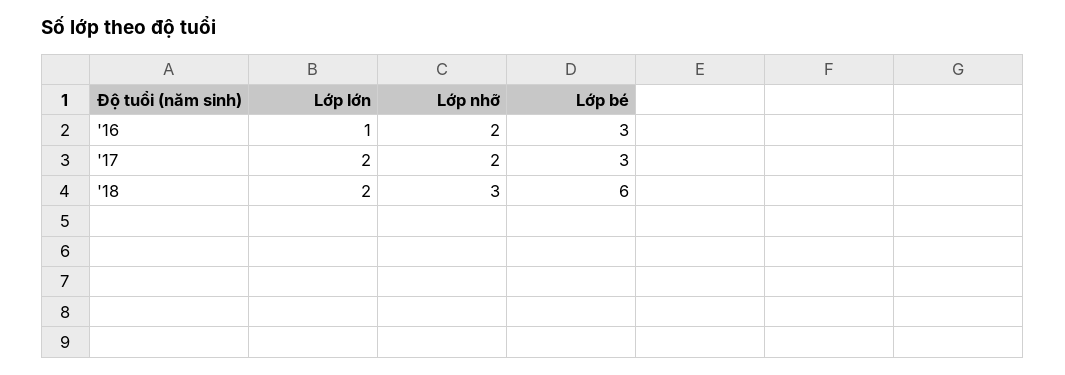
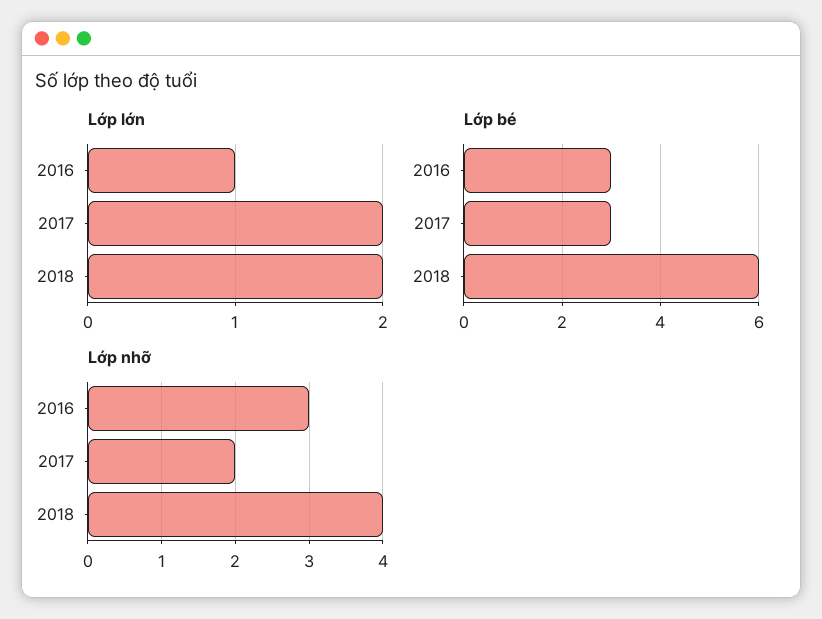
Lớp nhỡ, '16: 2 -> 3
Lớp nhỡ, '18: 3 -> 4

